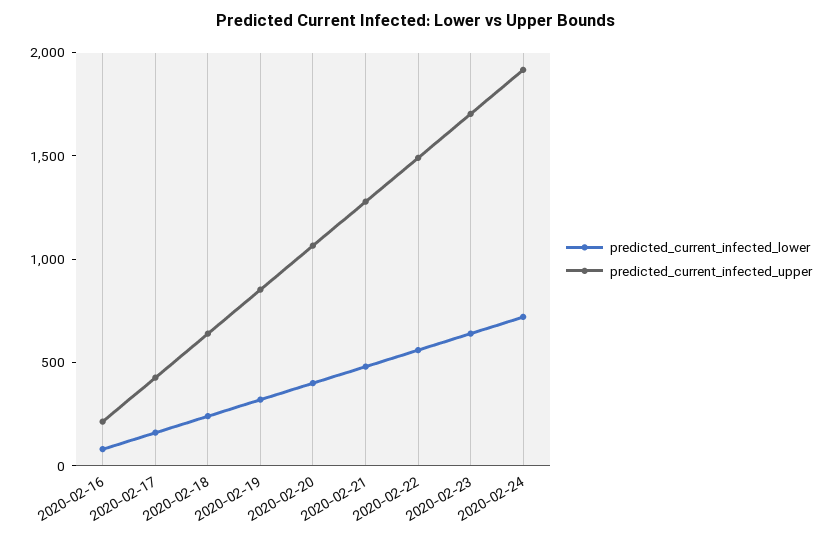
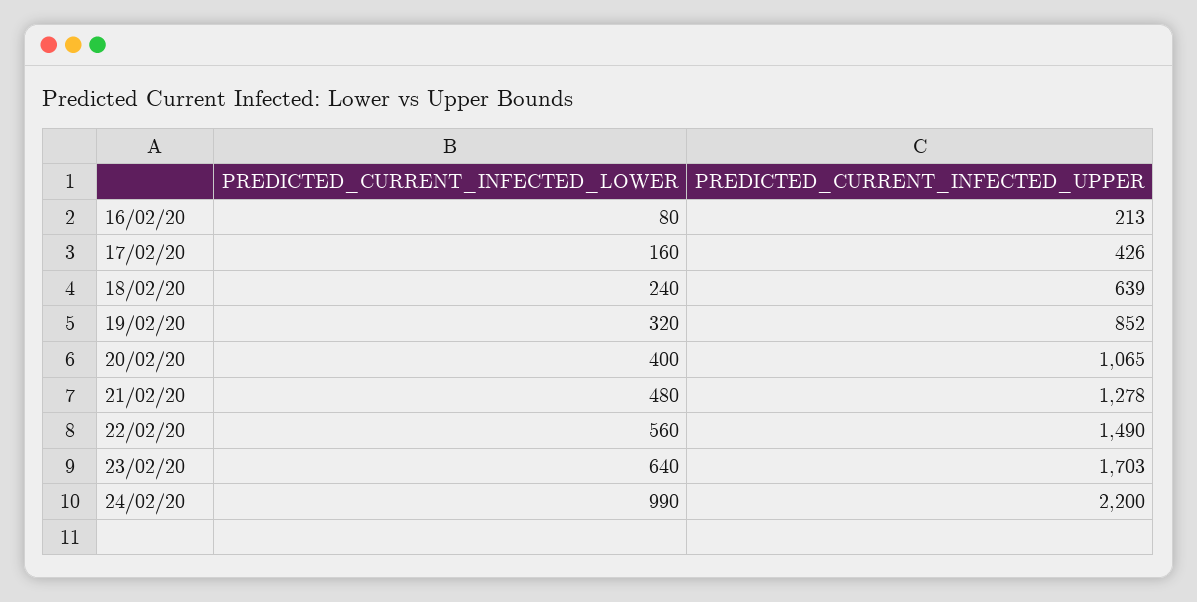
predicted_current_infected_lower, 2020-02-24: 700 -> 990
predicted_current_infected_upper, 2020-02-24: 1900 -> 2200

